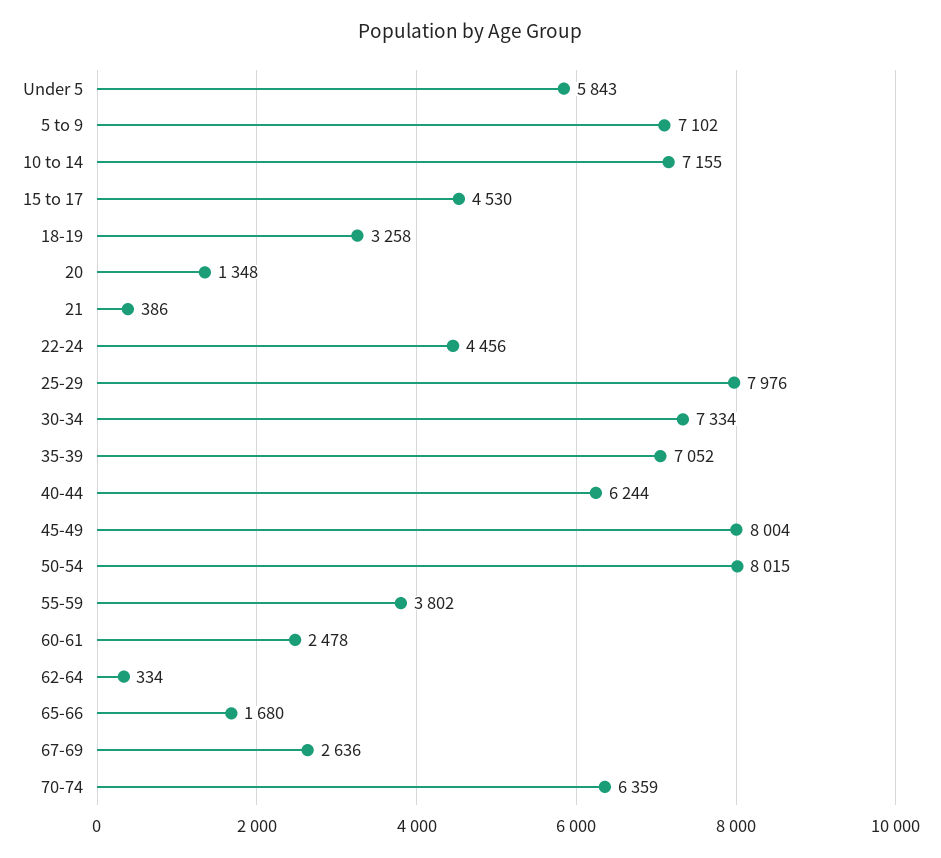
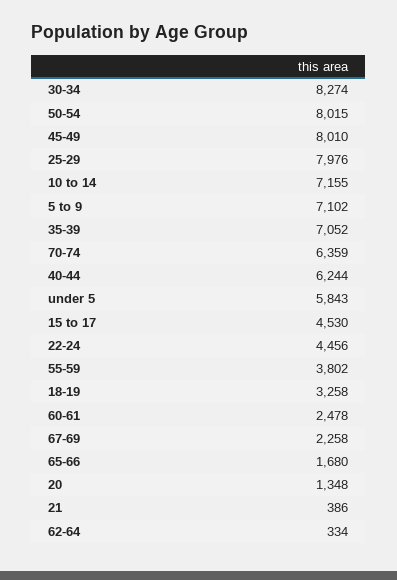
30-34: 7334 -> 8274
45-49: 8004 -> 8010
67-69: 2636 -> 2258

